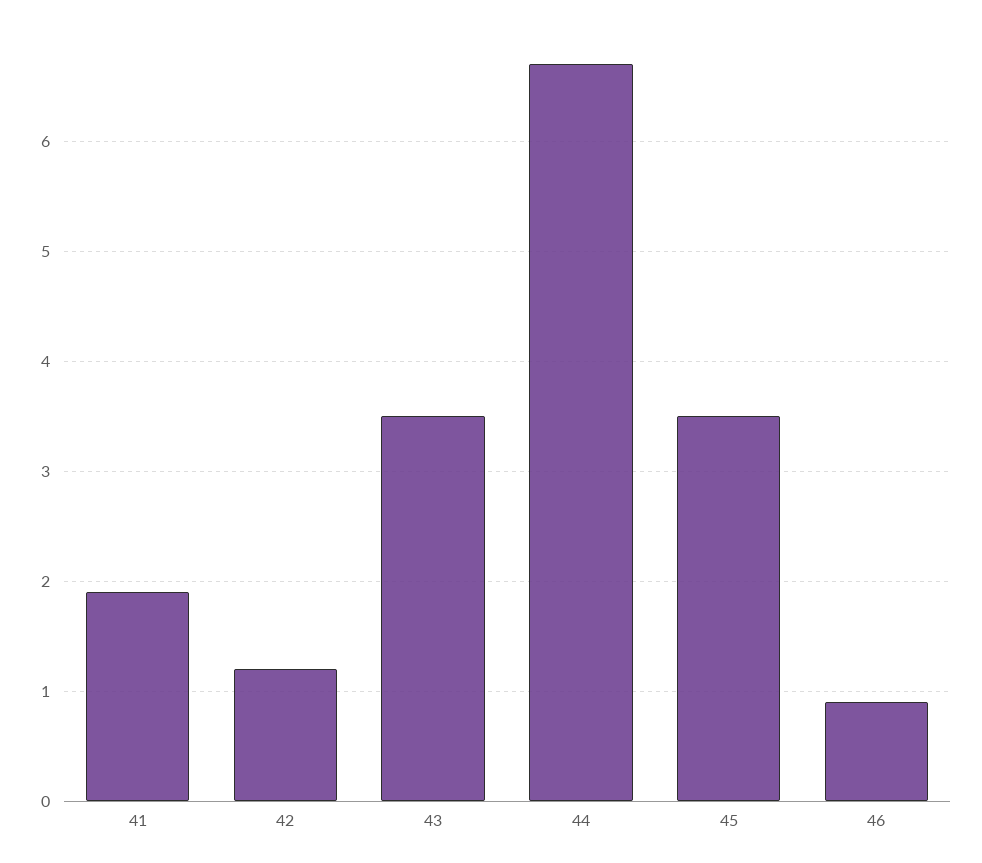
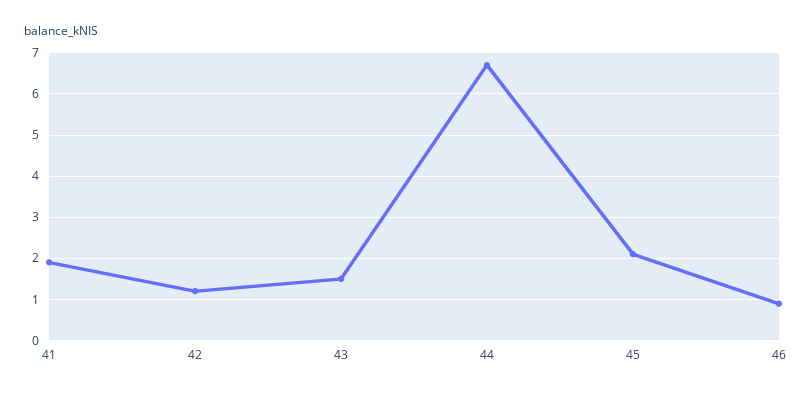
43: 3.5 -> 1.5
45: 3.5 -> 2

